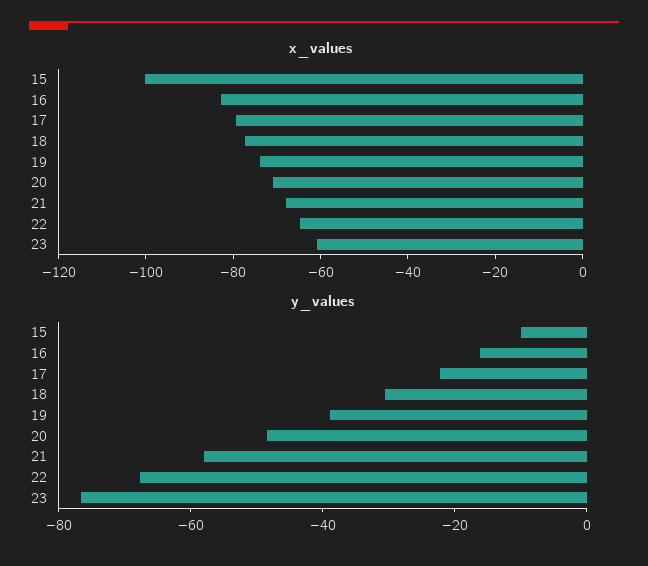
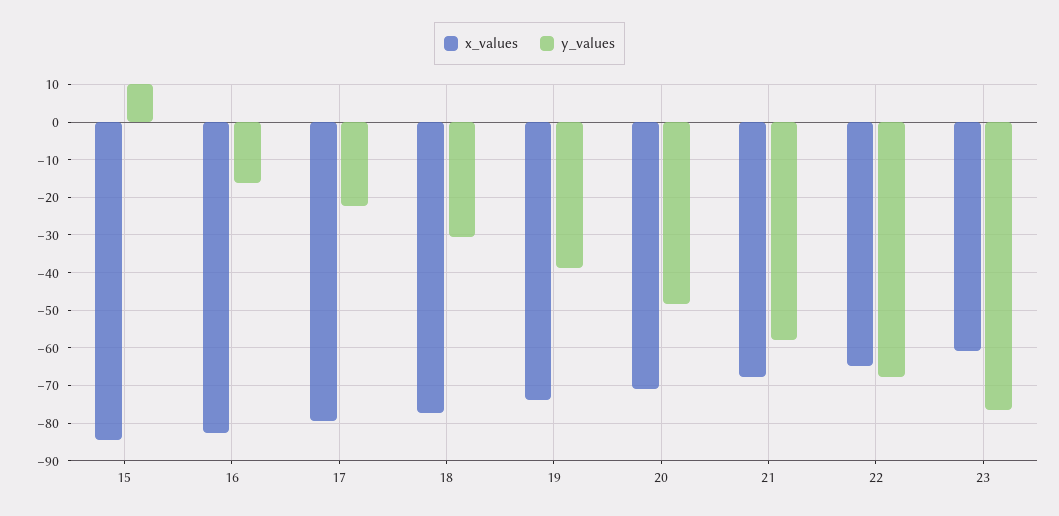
x_values, 15: -100 -> -84
y_values, 15: -10 -> 10

